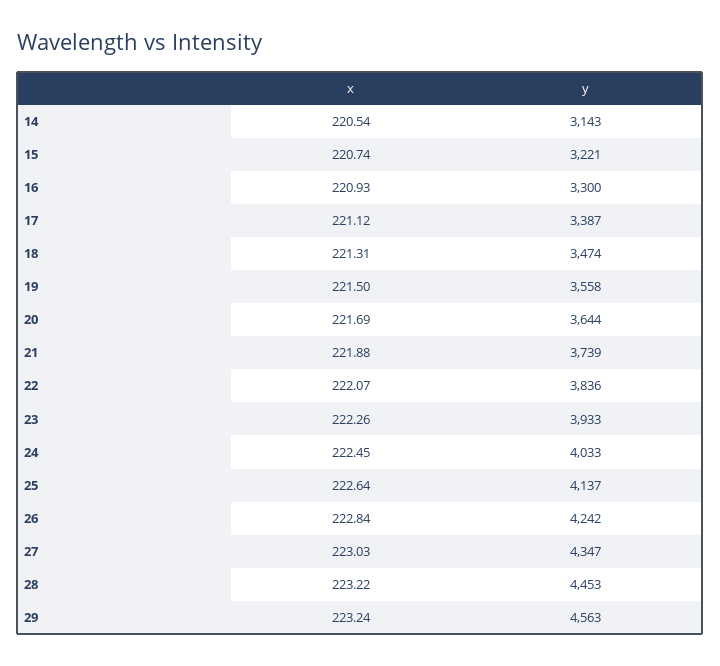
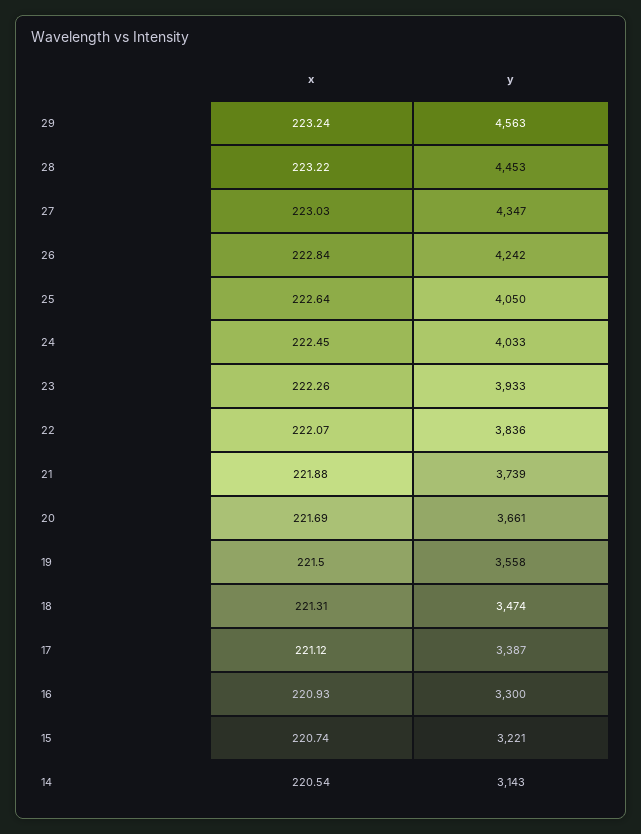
y, 20: 3644 -> 3661
y, 25: 4137 -> 4050

